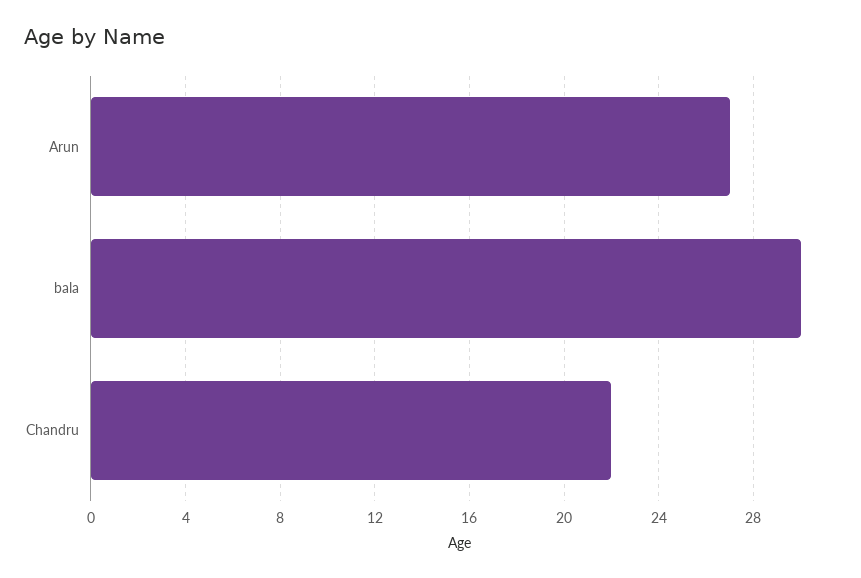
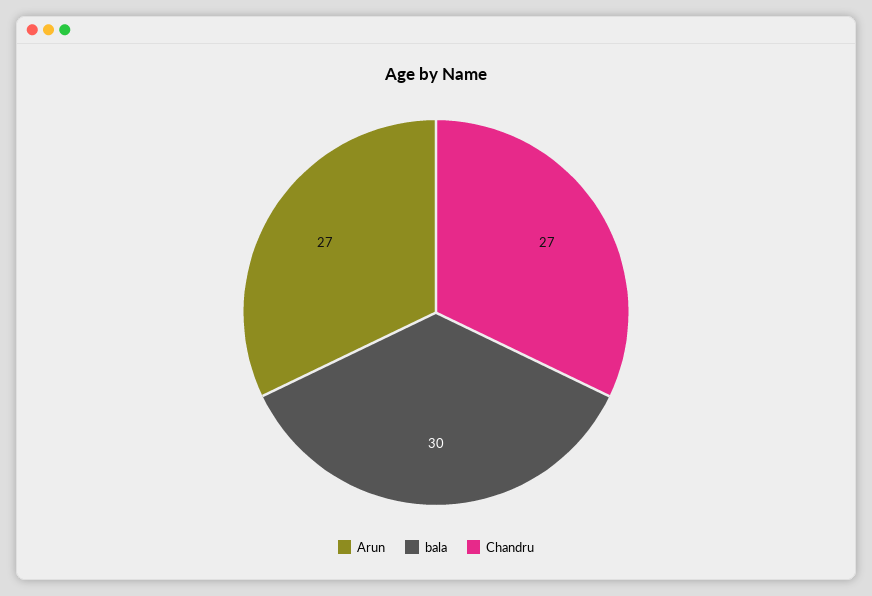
Chandru: 22 -> 27

